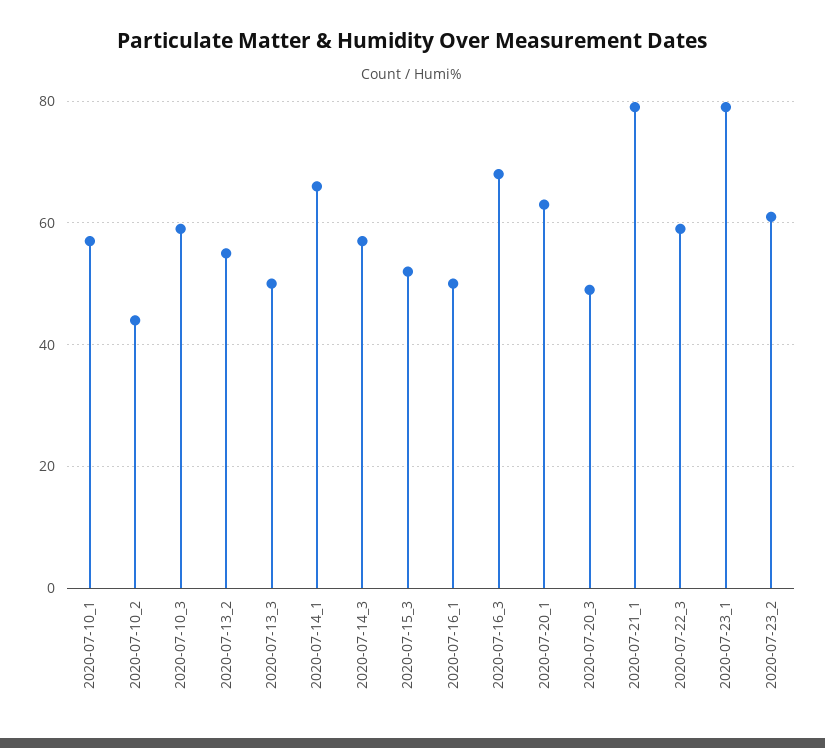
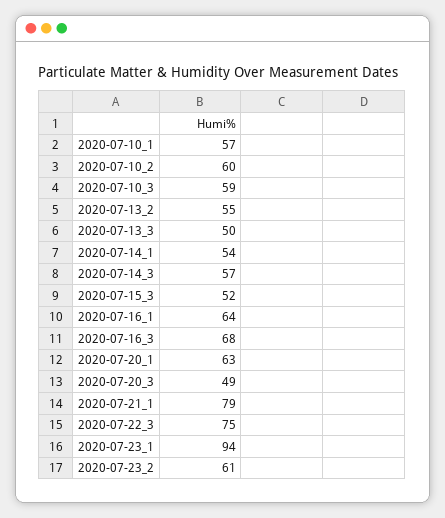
2020-07-10_2: 45 -> 60
2020-07-14_1: 65 -> 54
2020-07-16_1: 50 -> 64
2020-07-22_3: 60 -> 75
2020-07-23_1: 80 -> 94

